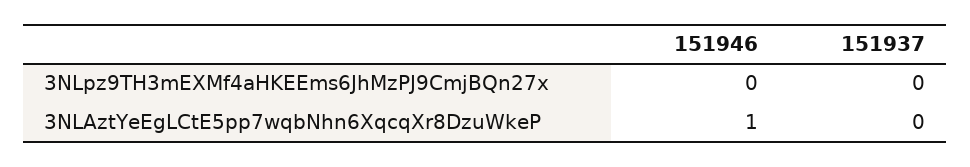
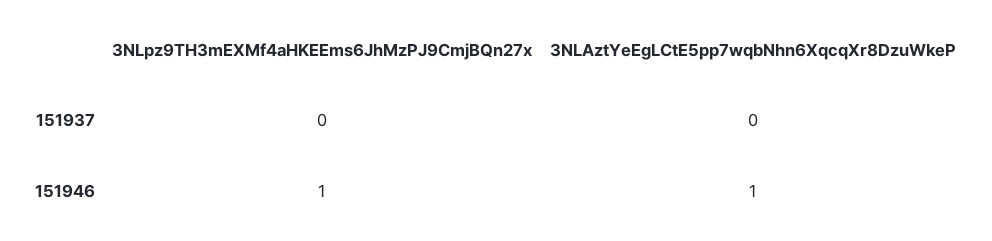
151946, 3NLpz9TH3mEXMf4aHKEEms6JhMzPJ9CmjBQn27x: 0 -> 1

